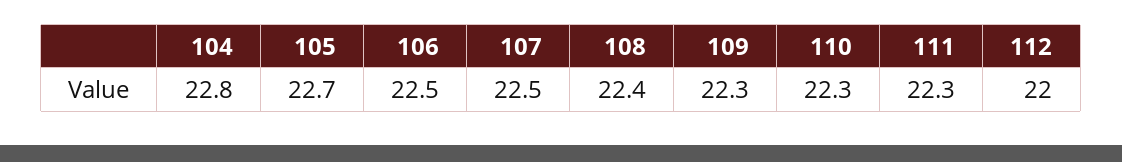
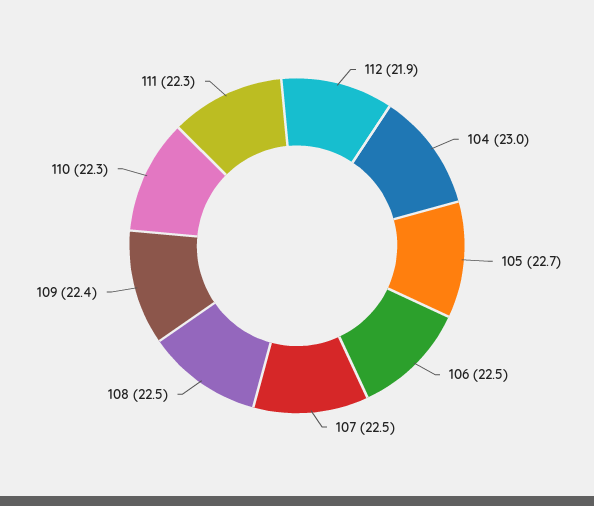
104: 22.8 -> 23
108: 22.4 -> 22.5
109: 22.3 -> 22.4
112: 22 -> 21.9

